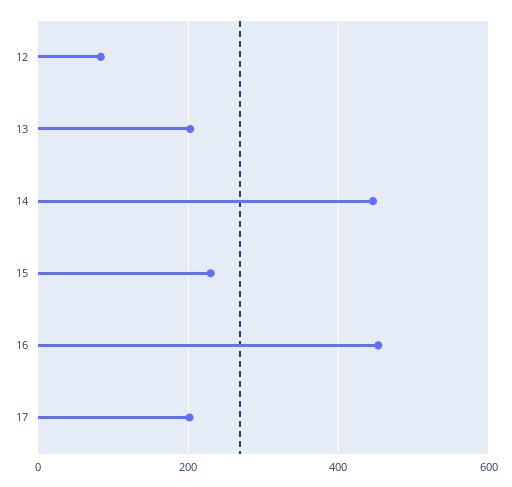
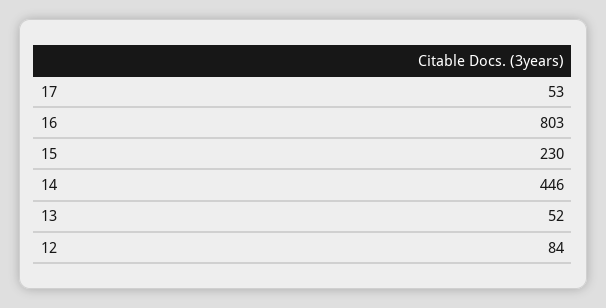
13: 200 -> 52
16: 460 -> 803
17: 200 -> 53

